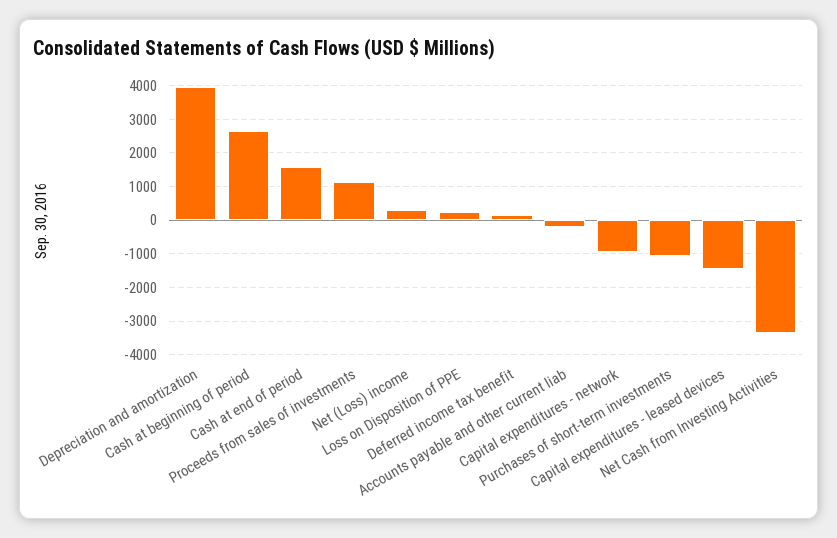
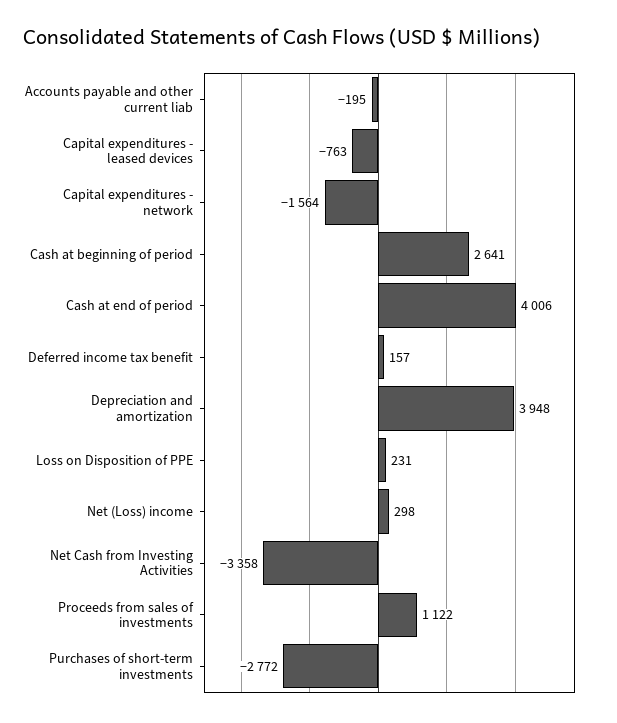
Cash at end of period: 1600 -> 4006
Capital expenditures - network: -1000 -> -1564
Purchases of short-term investments: -1000 -> -2772
Capital expenditures - leased devices: -1400 -> -763

